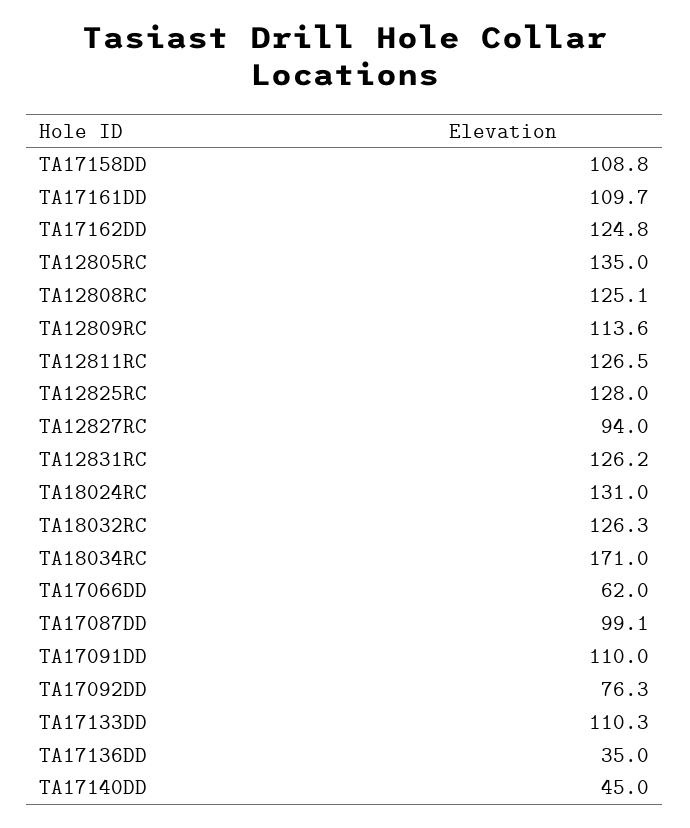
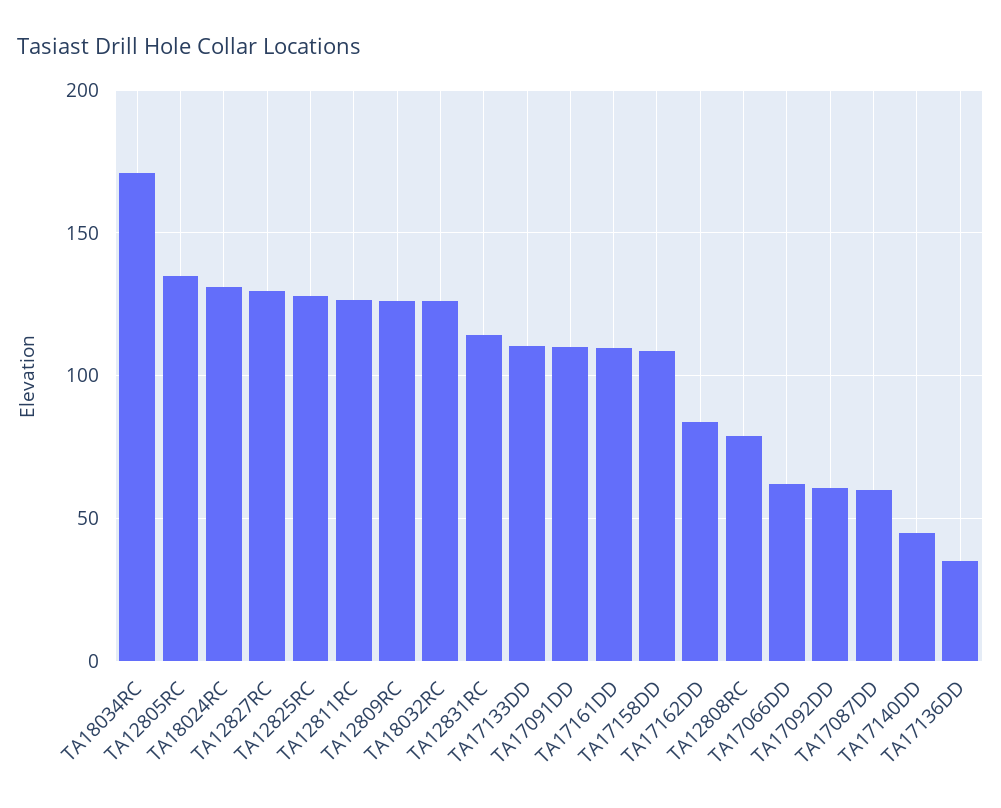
TA17162DD: 124.8 -> 85
TA12808RC: 125.1 -> 80
TA12809RC: 113.6 -> 125
TA12827RC: 94 -> 130
TA12831RC: 126.2 -> 115
TA17087DD: 99.1 -> 60
TA17092DD: 76.3 -> 60

